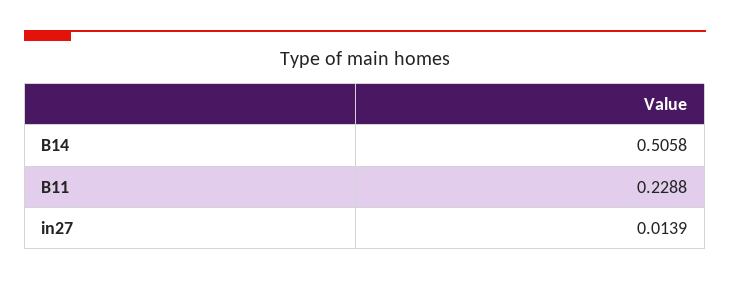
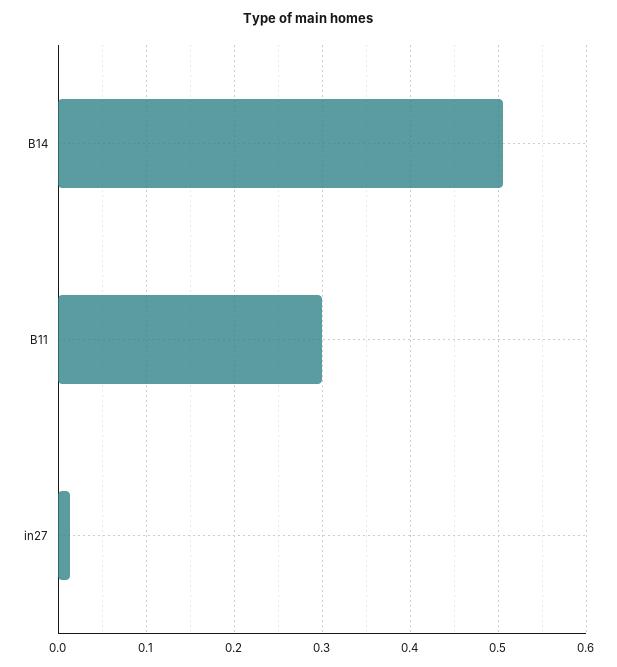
B11: 0.2288 -> 0.3

